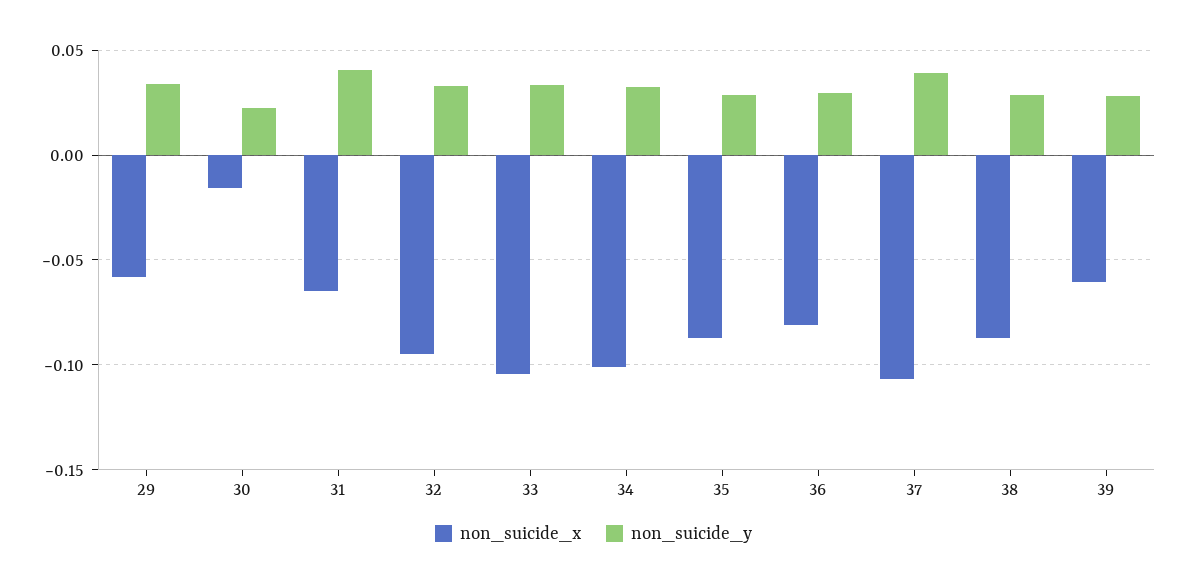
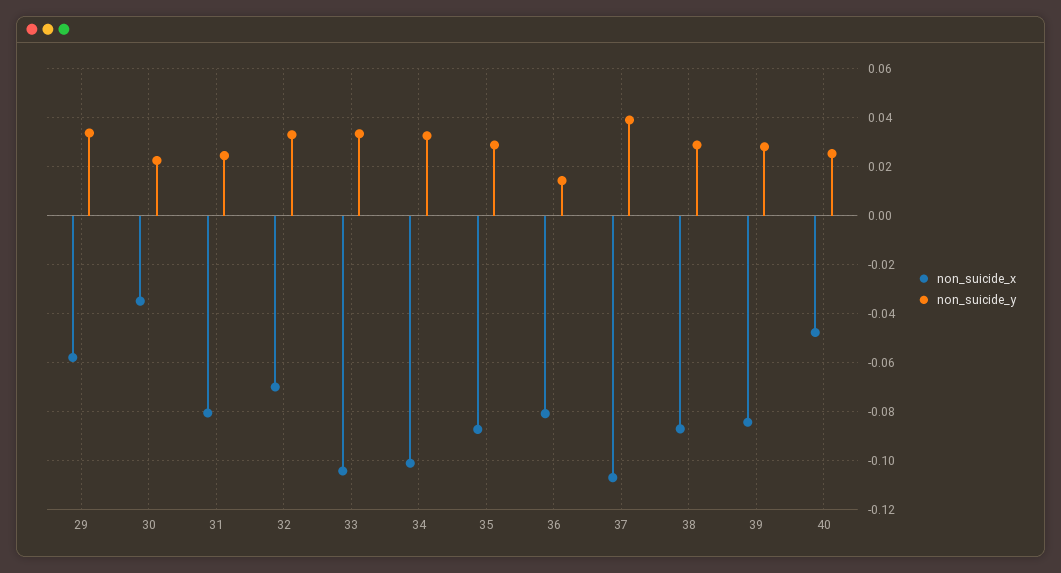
non_suicide_x, 30: -0.015 -> -0.035
non_suicide_x, 31: -0.065 -> -0.08
non_suicide_y, 31: 0.04 -> 0.025
non_suicide_x, 32: -0.095 -> -0.07
non_suicide_y, 36: 0.03 -> 0.015
non_suicide_x, 39: -0.06 -> -0.085
non_suicide_x, 40: none -> -0.0475
non_suicide_y, 40: none -> 0.025

